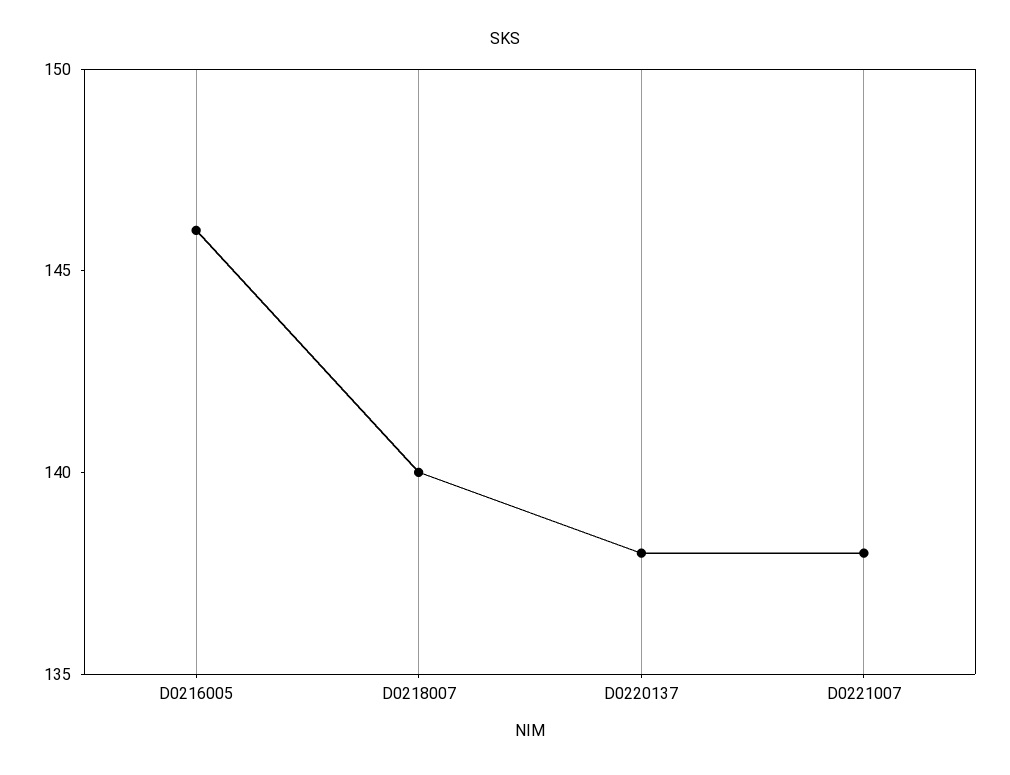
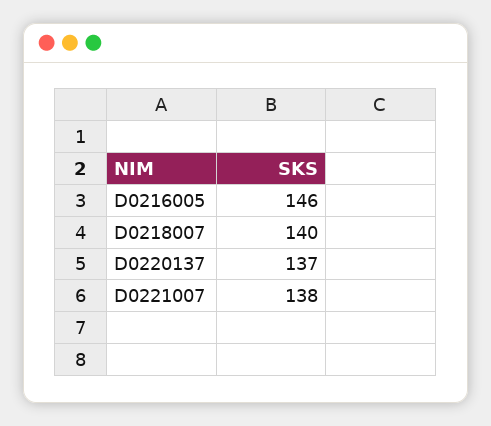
D0220137: 138 -> 137

